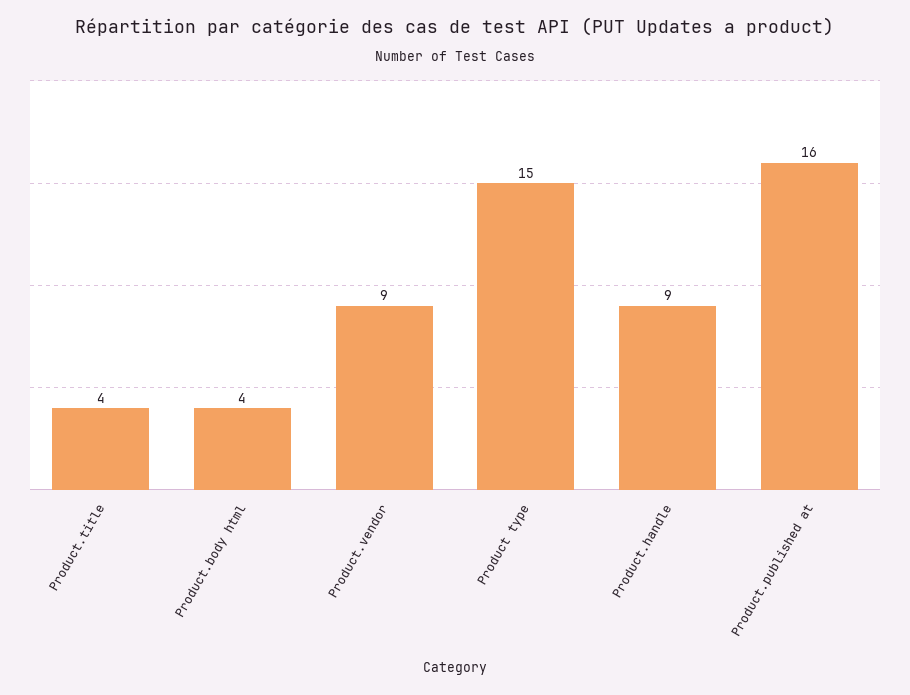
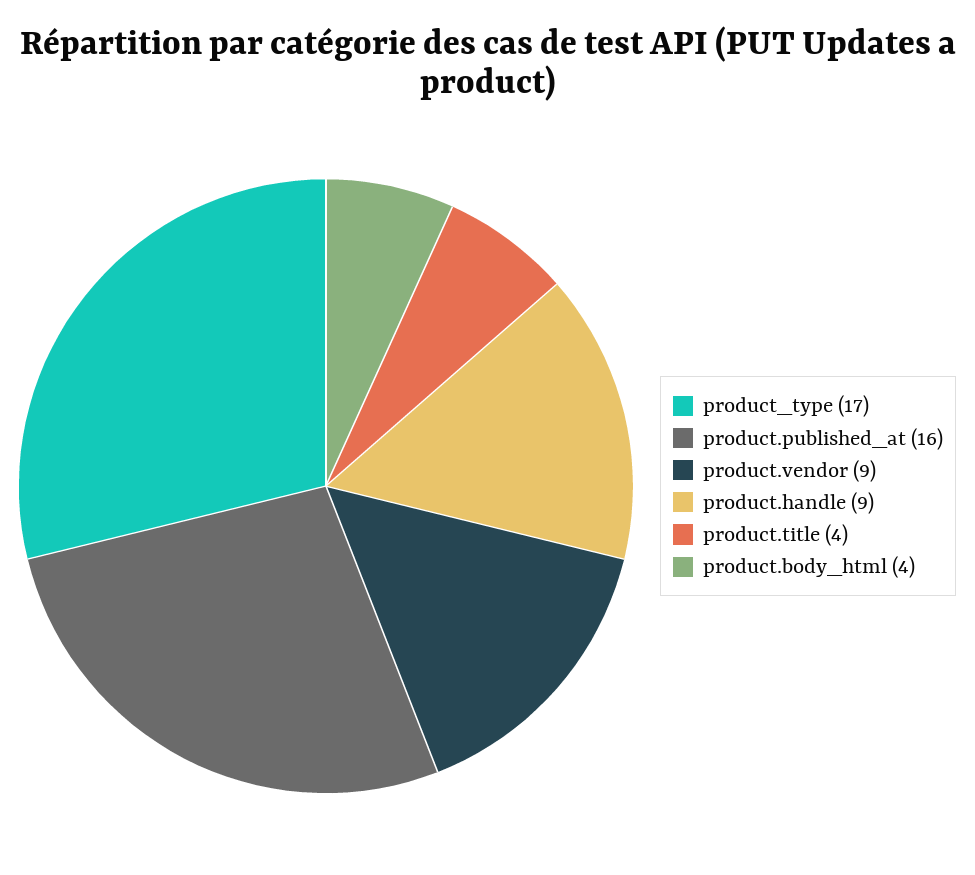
Product type: 15 -> 17

